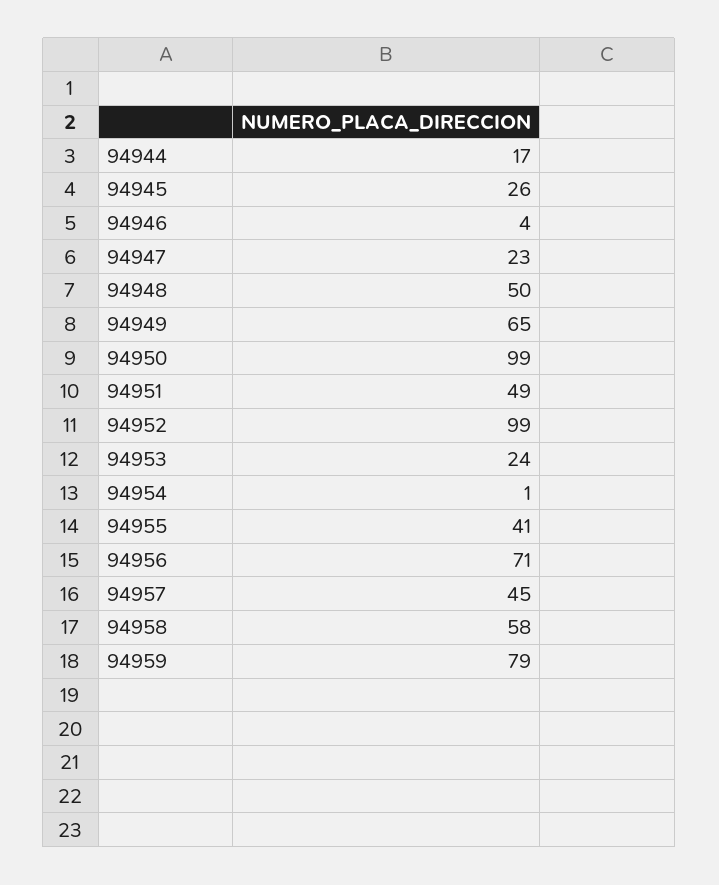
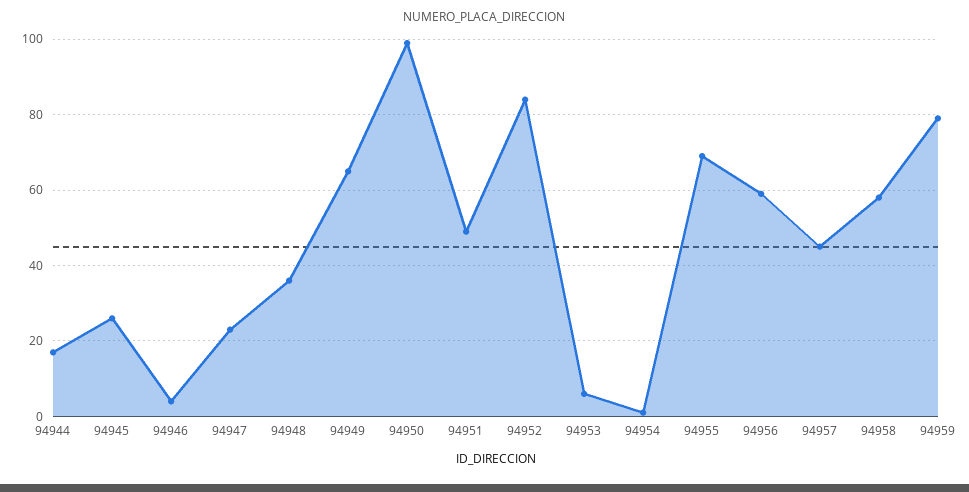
94948: 50 -> 35
94952: 99 -> 85
94953: 24 -> 5
94955: 41 -> 70
94956: 71 -> 60

